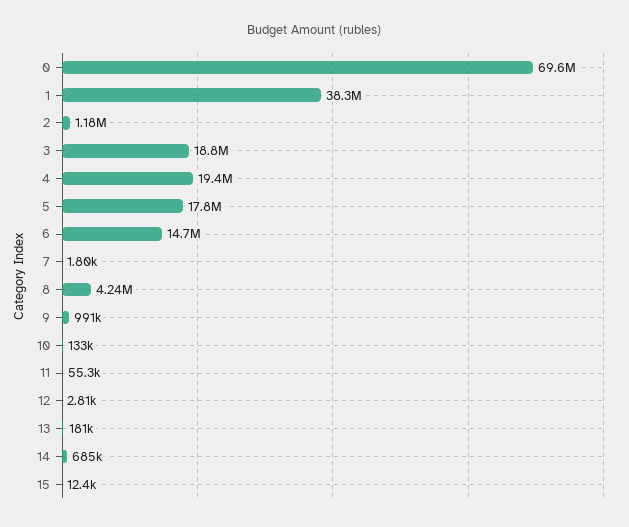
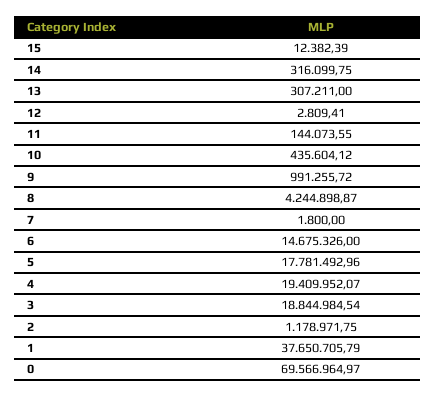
1: 38300000 -> 37650705.79
10: 133000 -> 435604.12
11: 55300 -> 144073.55
13: 181000 -> 307211
14: 685000 -> 316099.75

